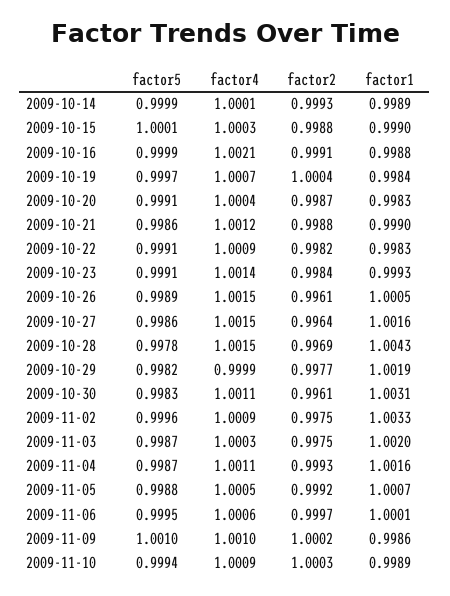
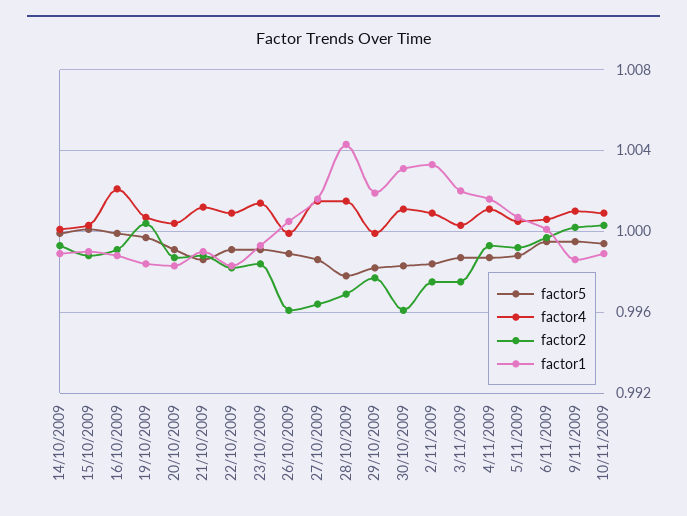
factor4, 2009-10-26: 1.0015 -> 1
factor5, 2009-11-02: 0.9996 -> 0.9985
factor5, 2009-11-09: 1.001 -> 0.9995

